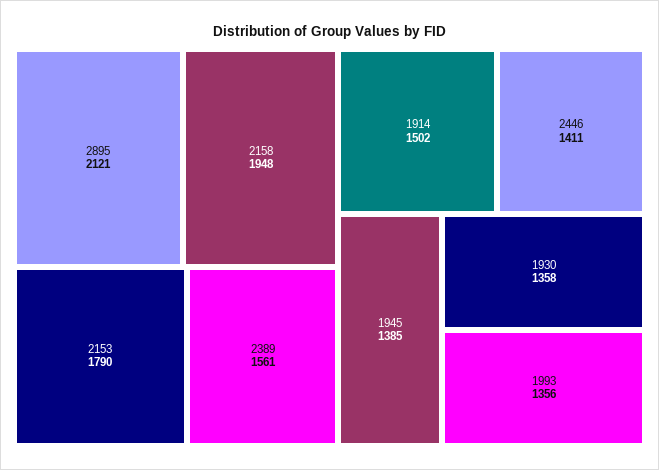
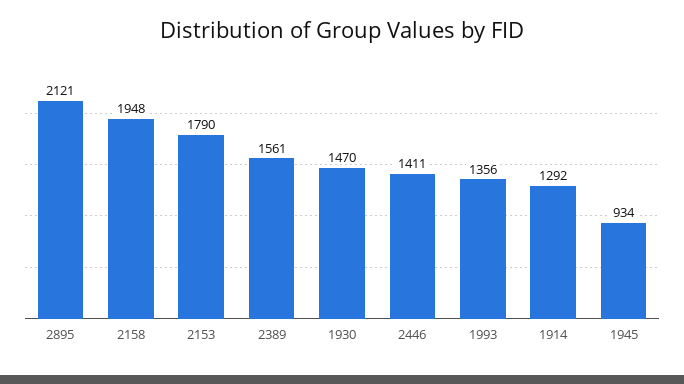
1914: 1502 -> 1292
1945: 1385 -> 934
1930: 1358 -> 1470

